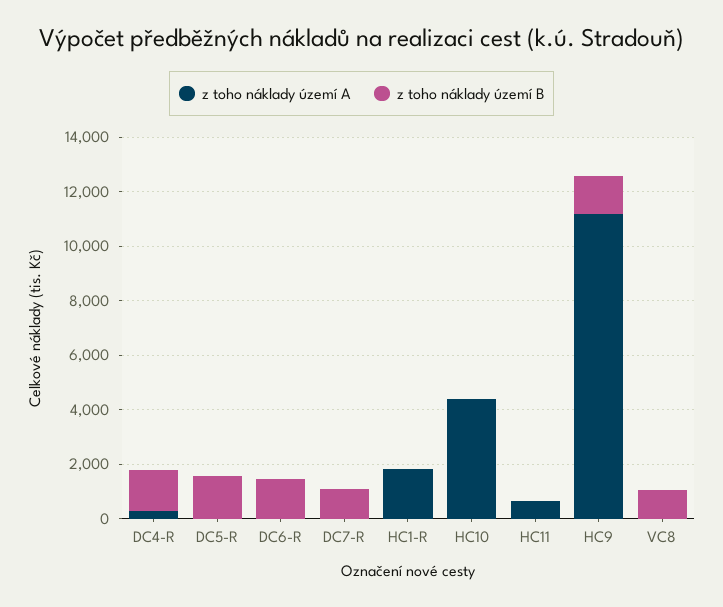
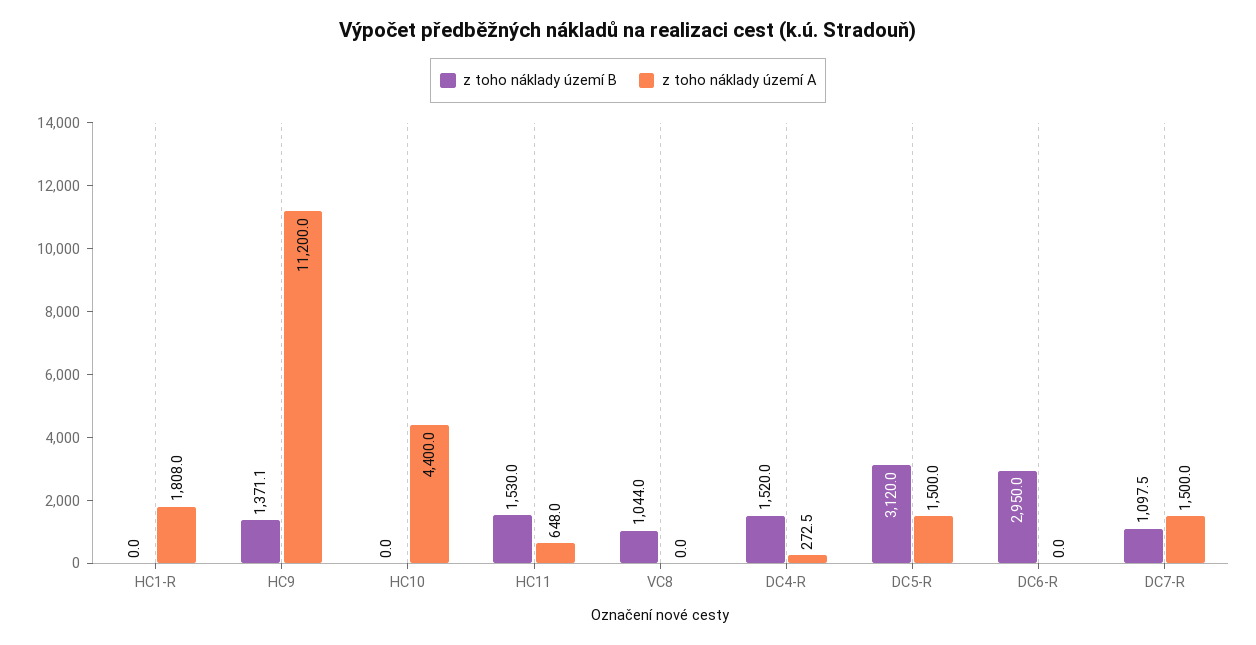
z toho náklady území A, DC5-R: 0 -> 1500
z toho náklady území B, DC5-R: 1500 -> 3120
z toho náklady území B, DC6-R: 1500 -> 2950
z toho náklady území A, DC7-R: 0 -> 1500
z toho náklady území B, HC11: 0 -> 1530

